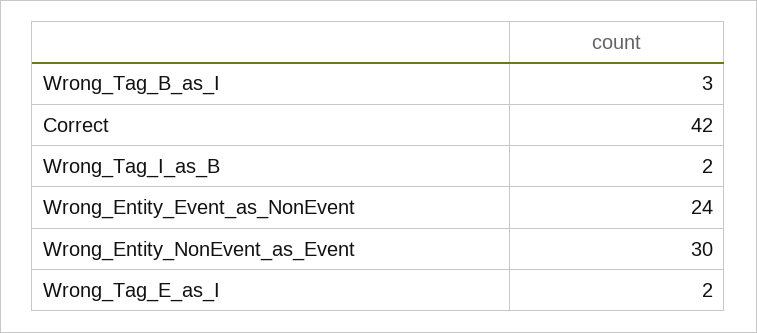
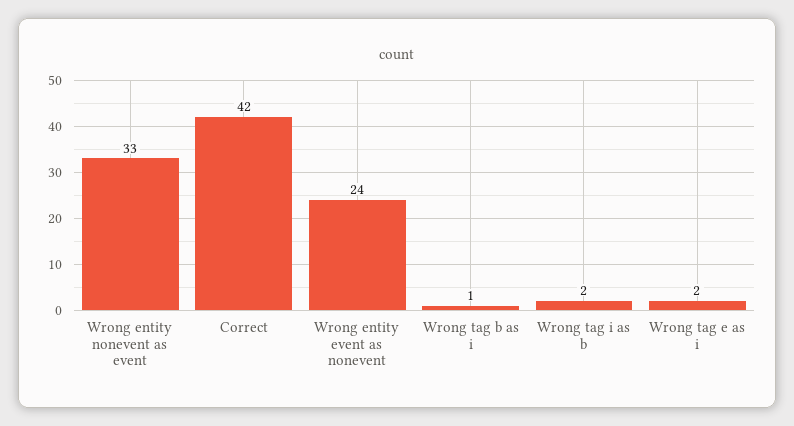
Wrong_Tag_B_as_I: 3 -> 1
Wrong_Entity_NonEvent_as_Event: 30 -> 33

